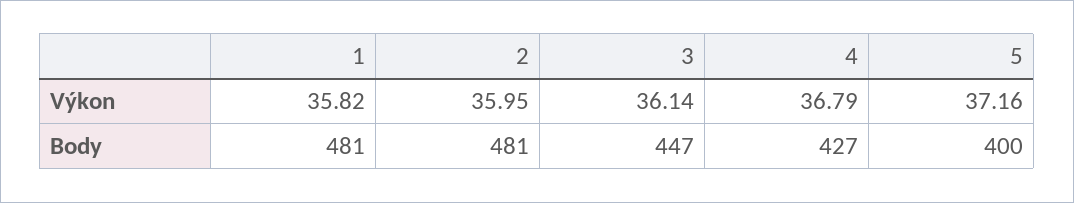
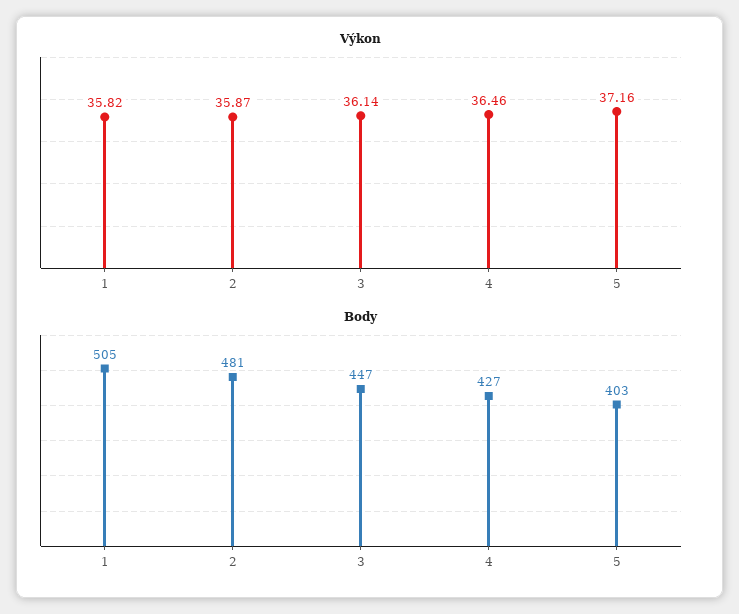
Výkon, 2: 35.95 -> 35.87
Výkon, 4: 36.79 -> 36.46
Body, 1: 481 -> 505
Body, 5: 400 -> 403

